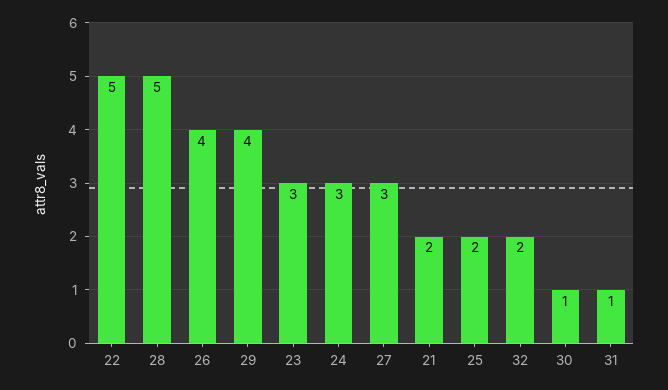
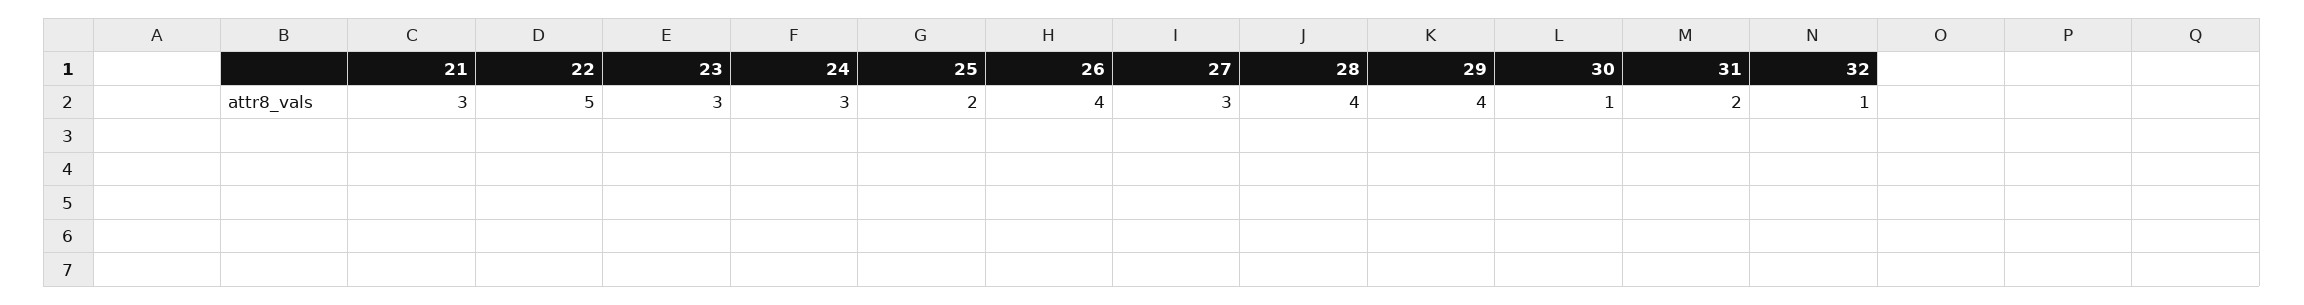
28: 5 -> 4
21: 2 -> 3
32: 2 -> 1
31: 1 -> 2

